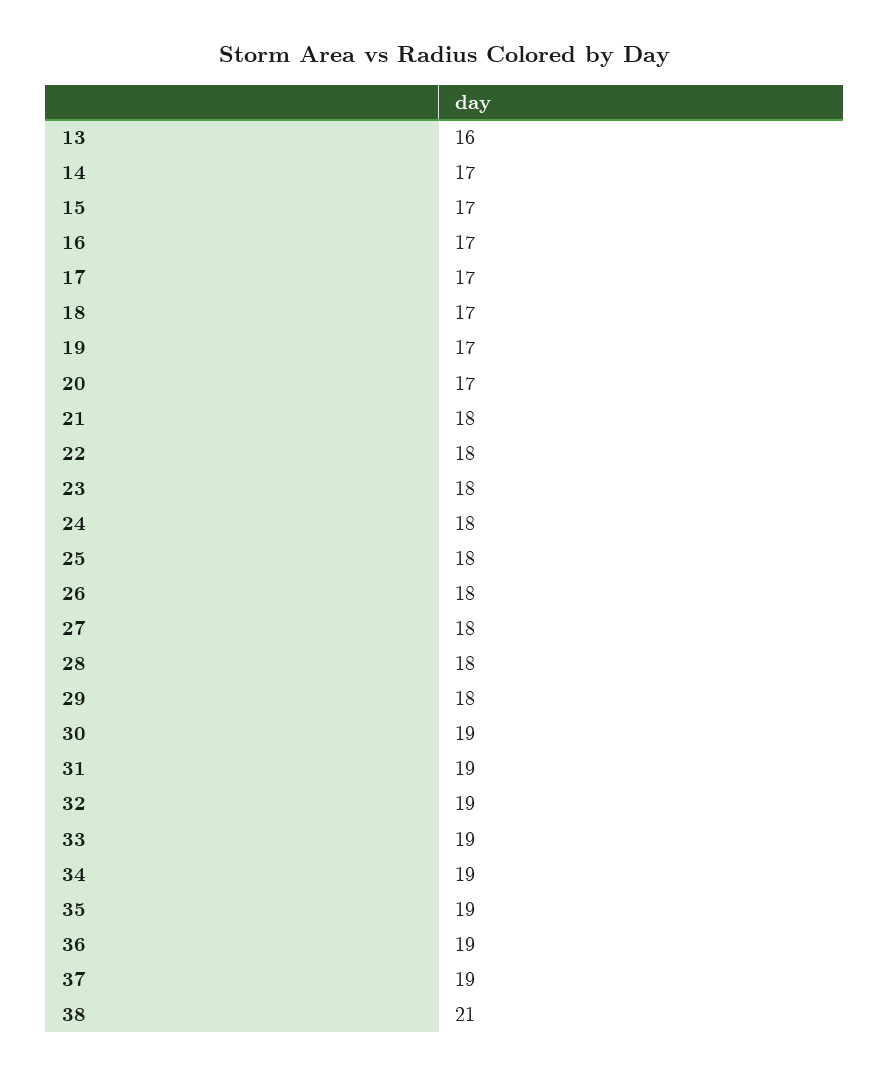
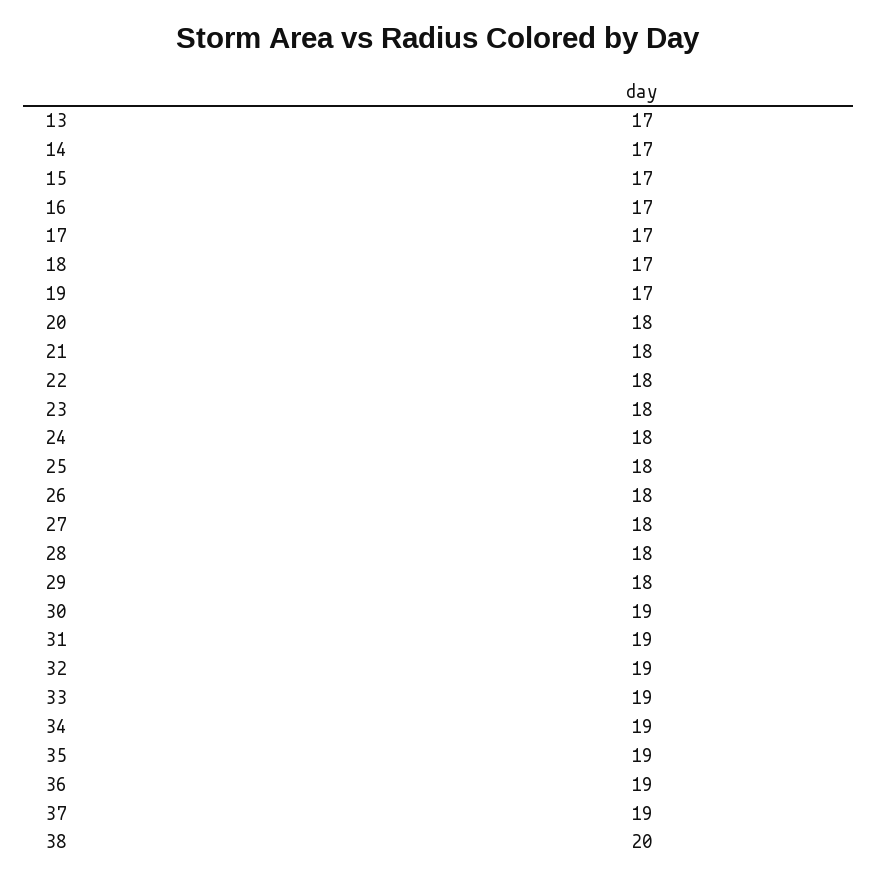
13: 16 -> 17
20: 17 -> 18
38: 21 -> 20

